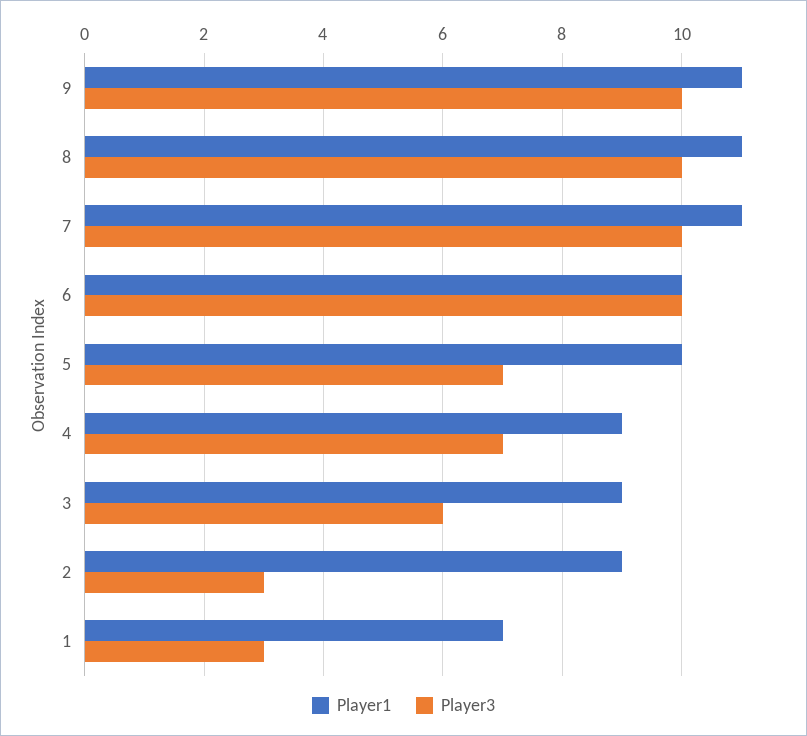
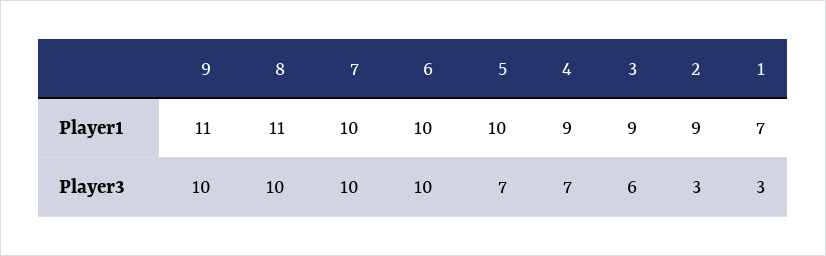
Player1, 7: 11 -> 10

